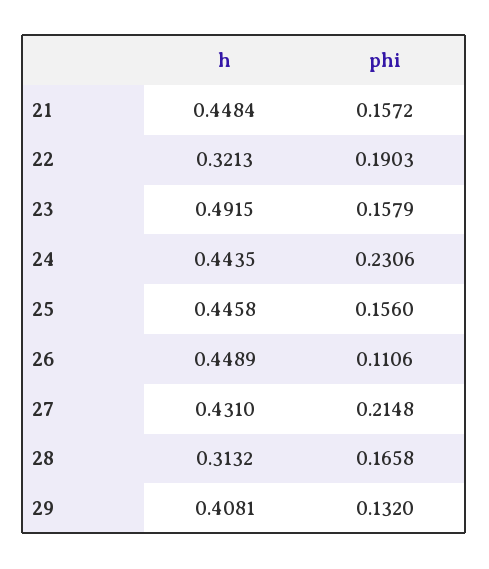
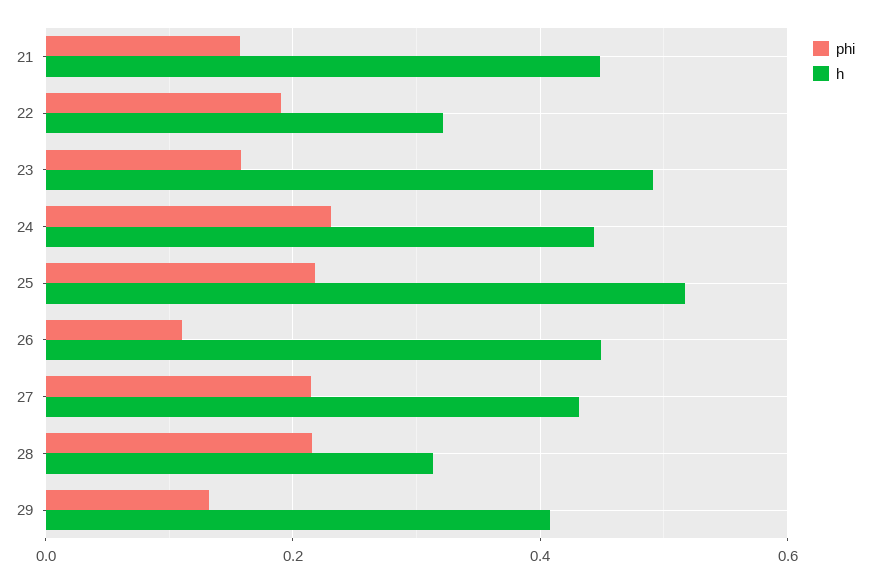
h, 25: 0.4458 -> 0.52
phi, 25: 0.156 -> 0.22
phi, 28: 0.1658 -> 0.22

